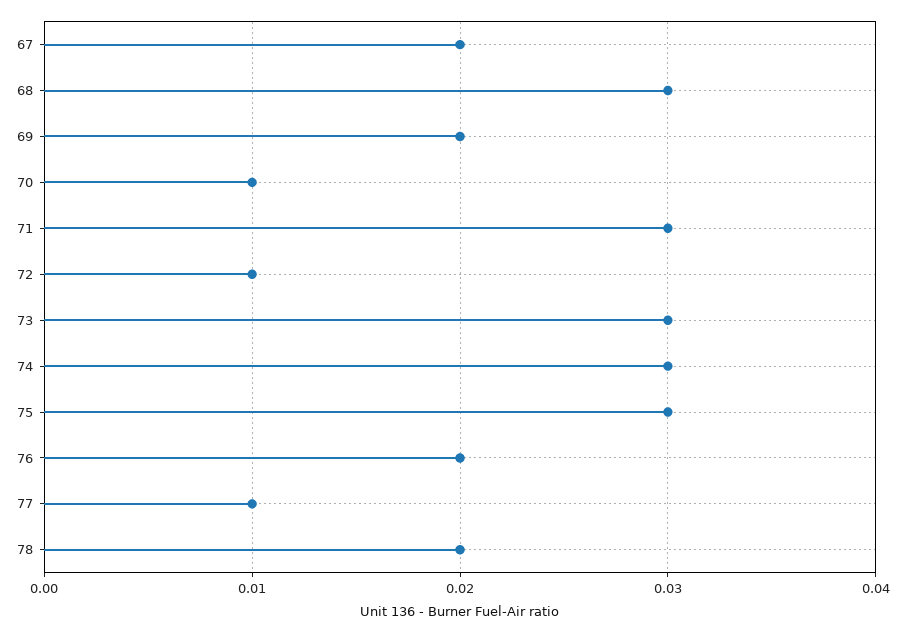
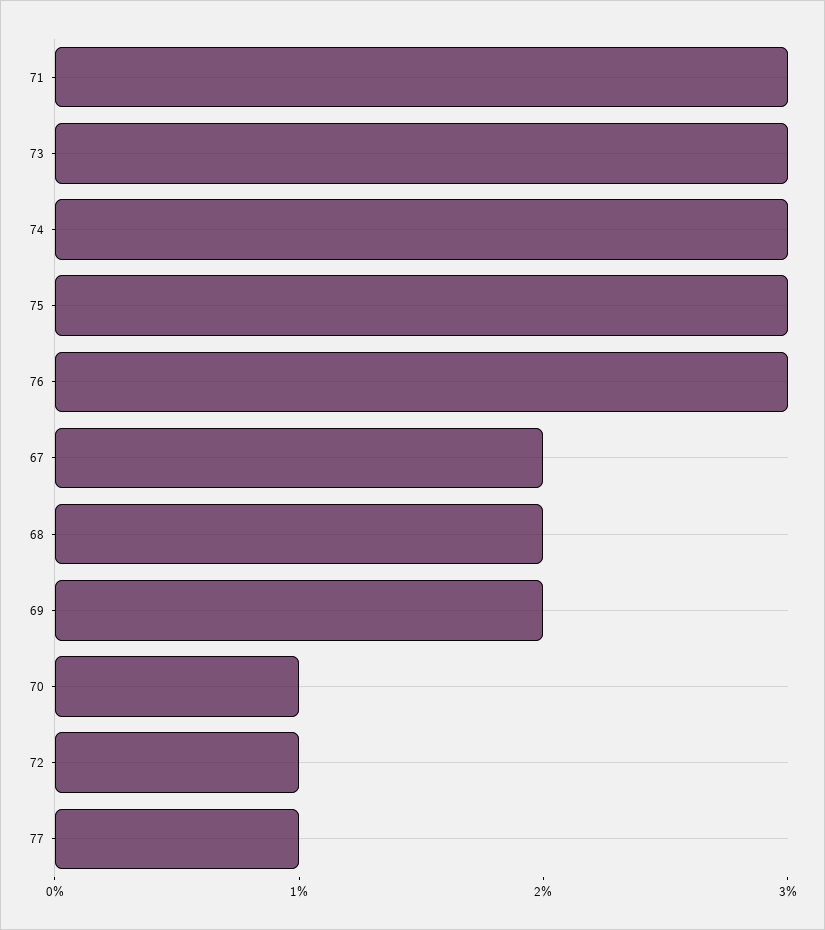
68: 0.03 -> 0.02
76: 0.02 -> 0.03
78: 0.02 -> none

